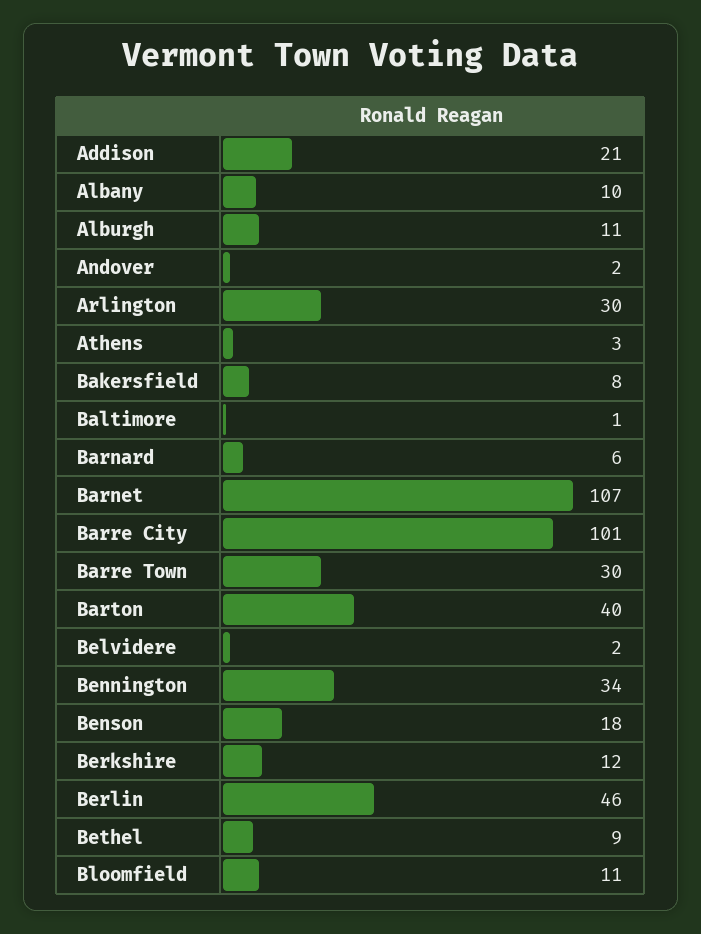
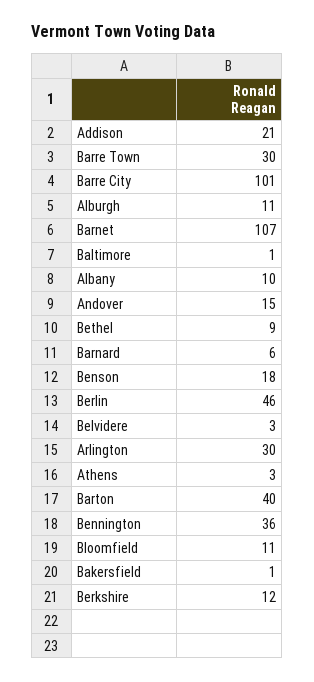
Andover: 2 -> 15
Bakersfield: 8 -> 1
Belvidere: 2 -> 3
Bennington: 34 -> 36

